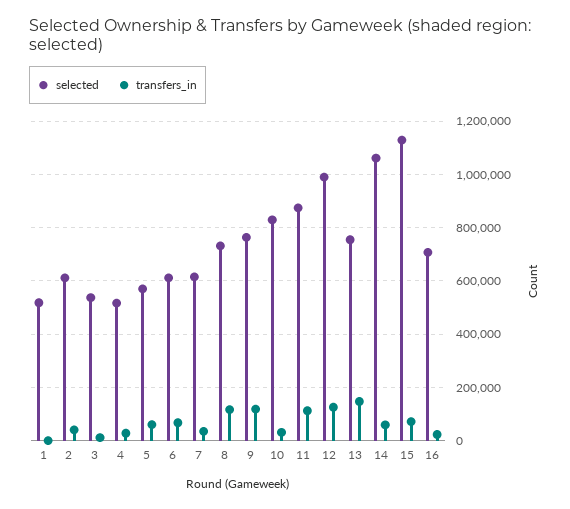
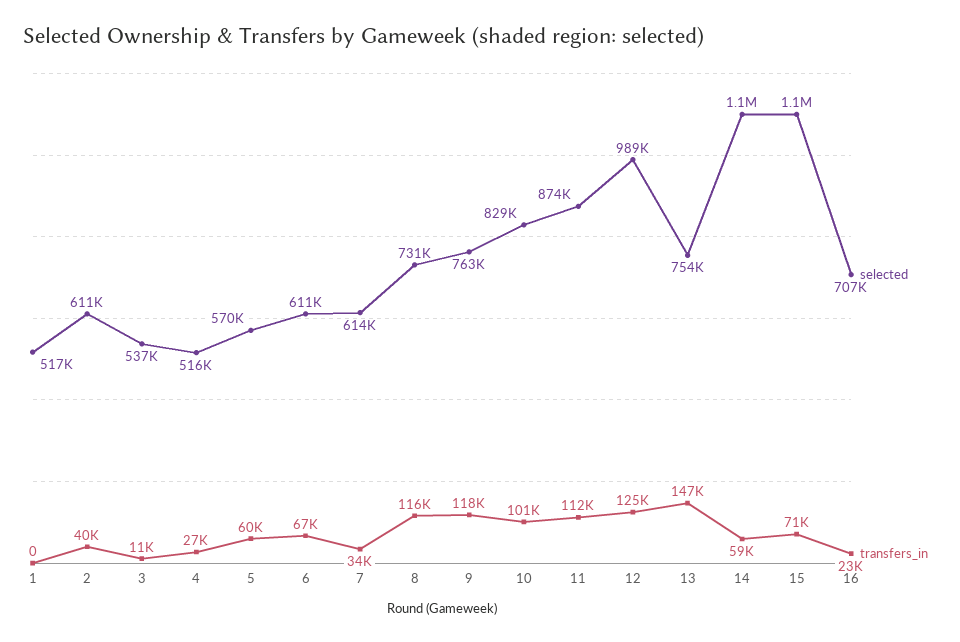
transfers_in, 10: 25000 -> 101000

